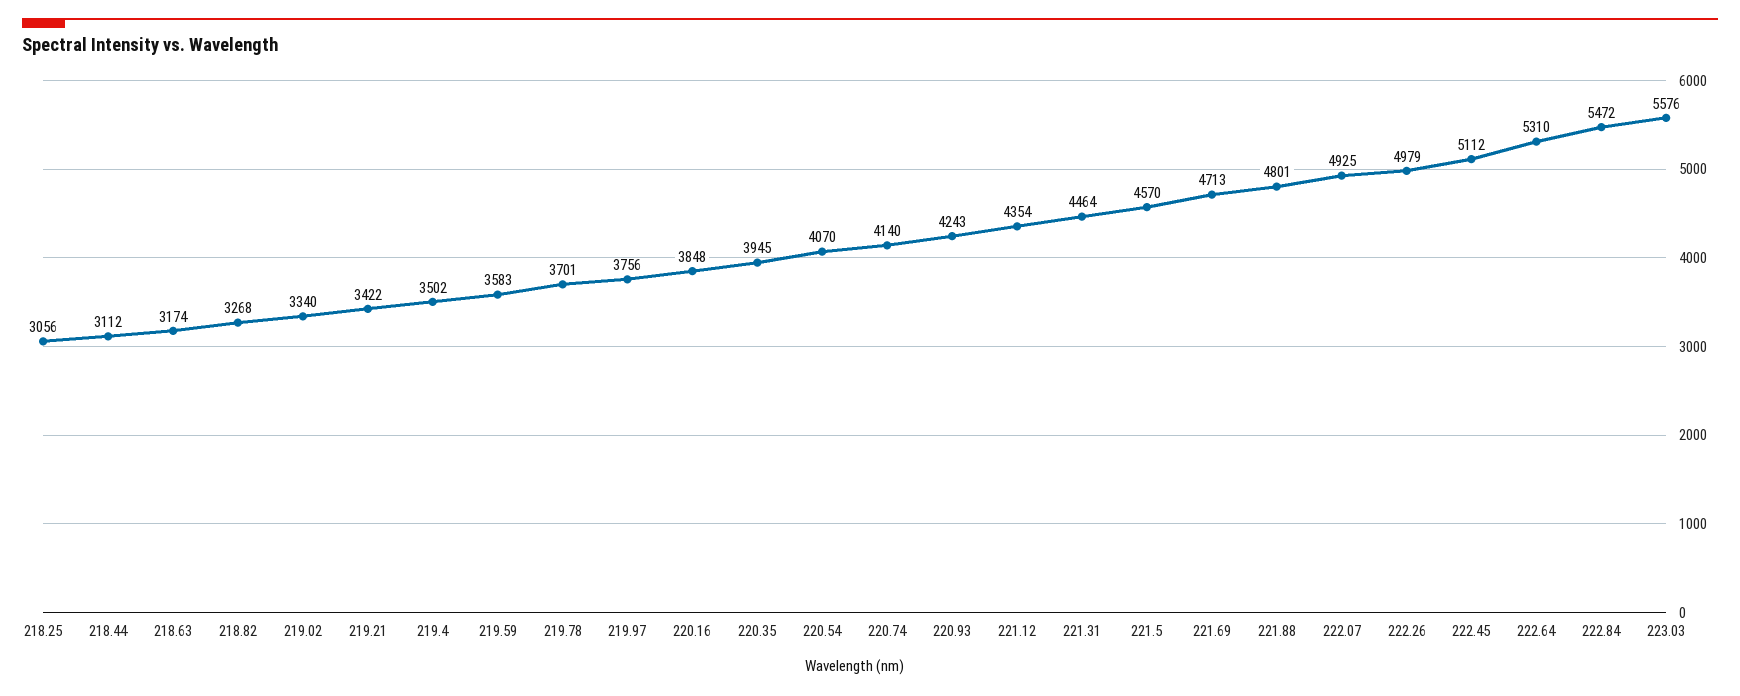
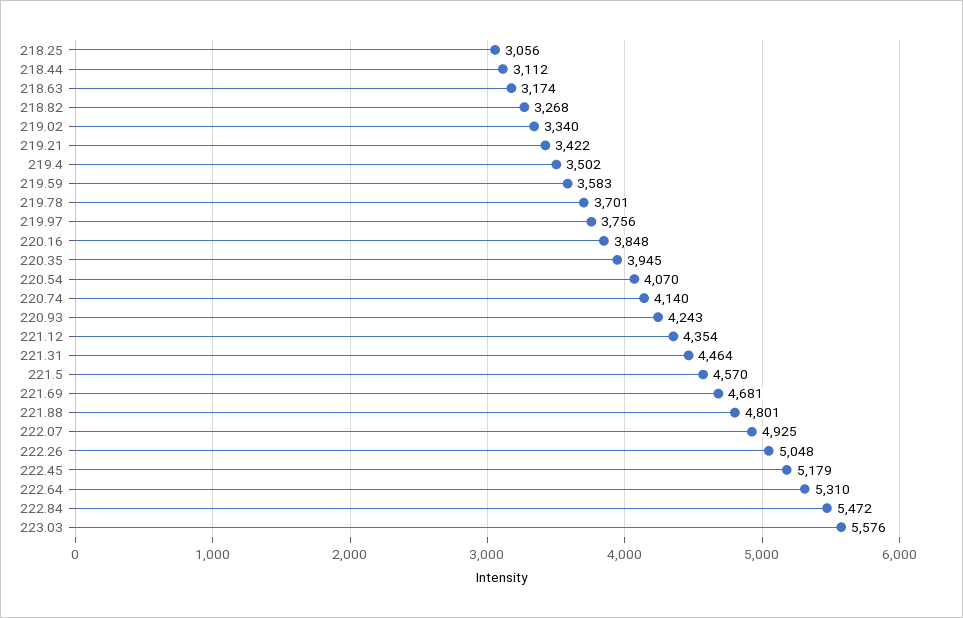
221.69: 4713 -> 4681
222.26: 4979 -> 5048
222.45: 5112 -> 5179

